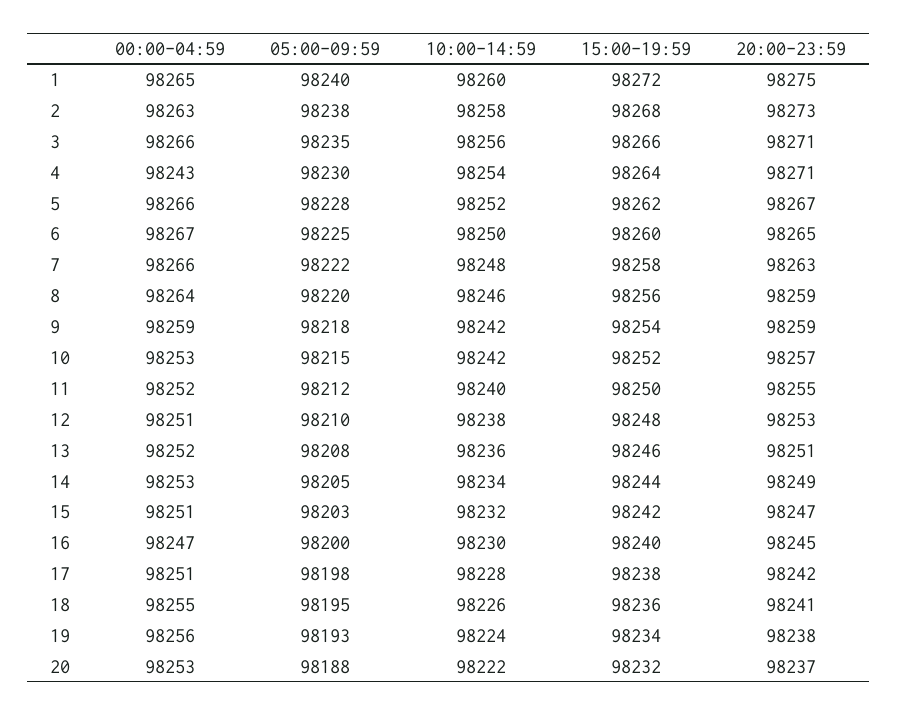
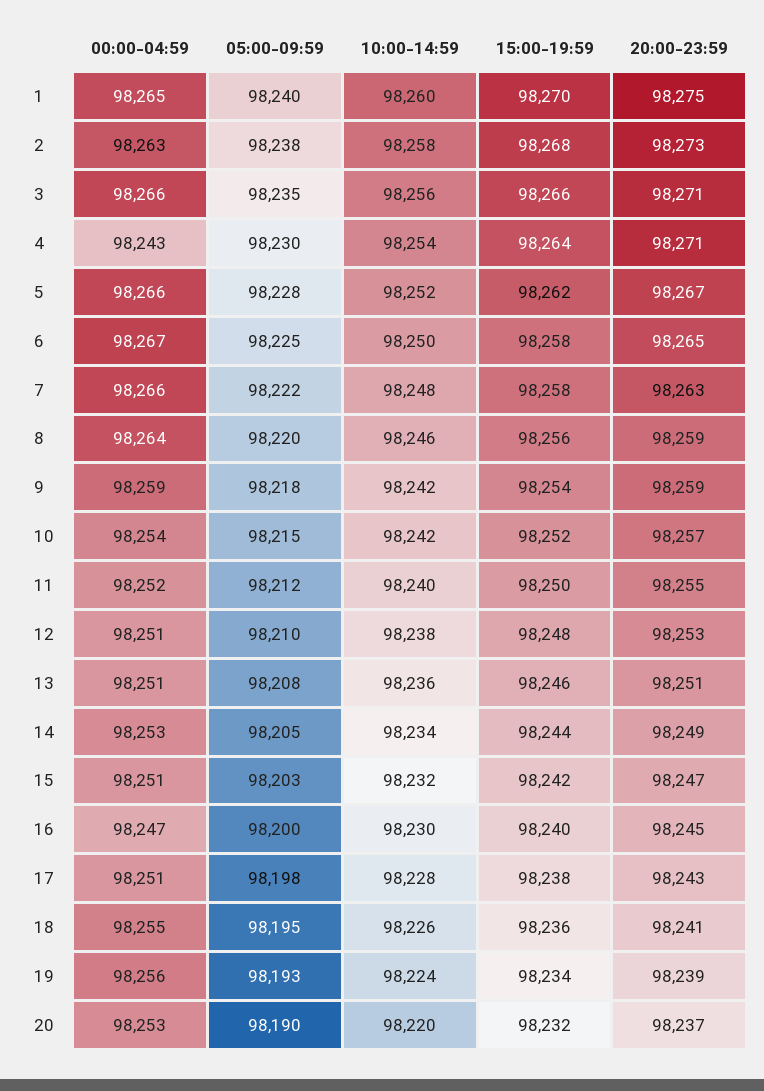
15:00-19:59, 1: 98272 -> 98270
15:00-19:59, 6: 98260 -> 98258
00:00-04:59, 10: 98253 -> 98254
00:00-04:59, 13: 98252 -> 98251
20:00-23:59, 17: 98242 -> 98243
20:00-23:59, 19: 98238 -> 98239
05:00-09:59, 20: 98188 -> 98190
10:00-14:59, 20: 98222 -> 98220

